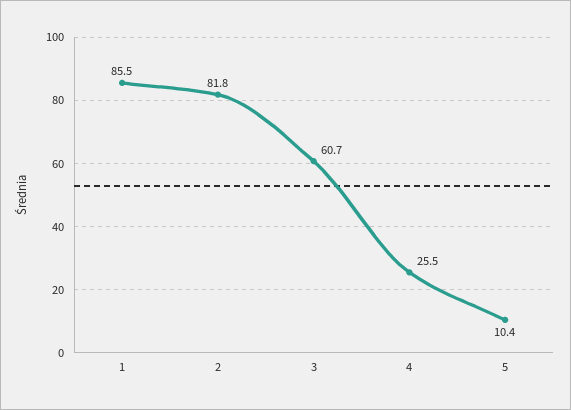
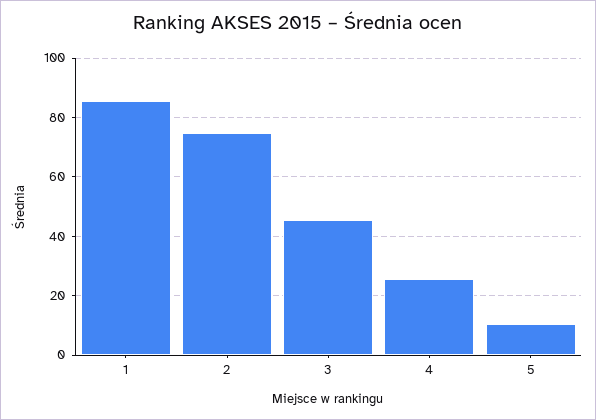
2: 81.8 -> 75
3: 60.7 -> 45

